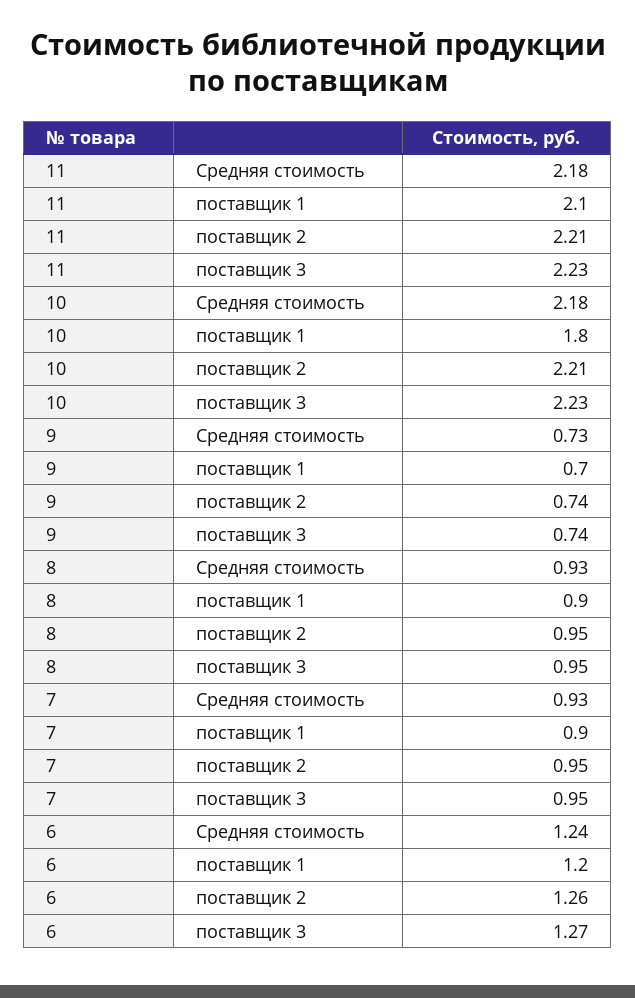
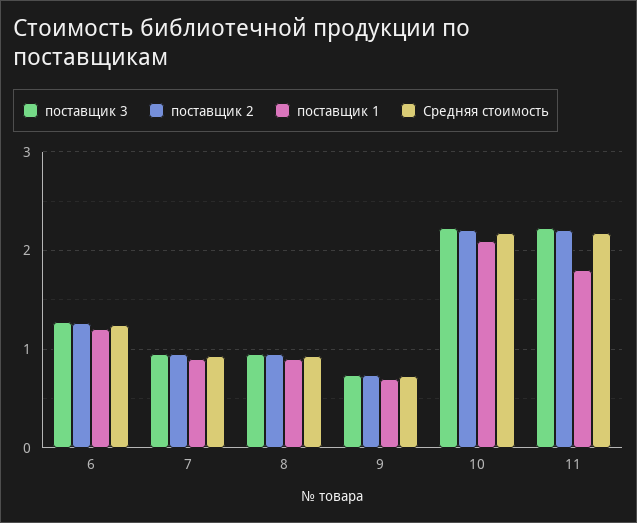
поставщик 1, 11: 2.1 -> 1.8
поставщик 1, 10: 1.8 -> 2.1

